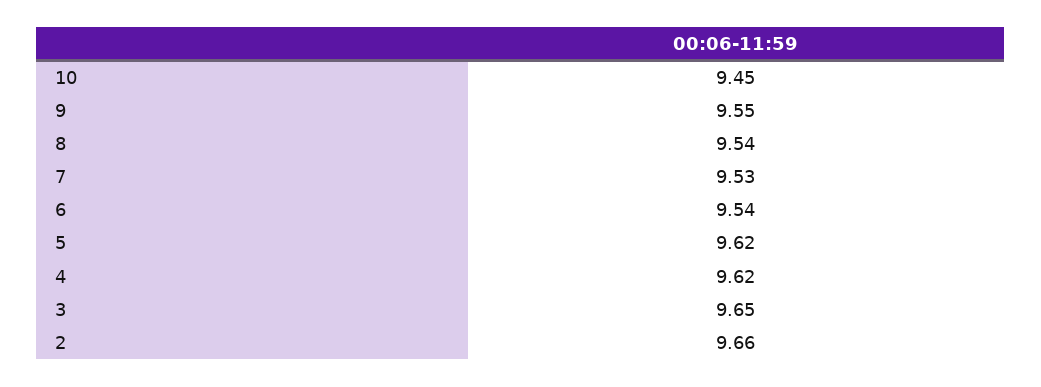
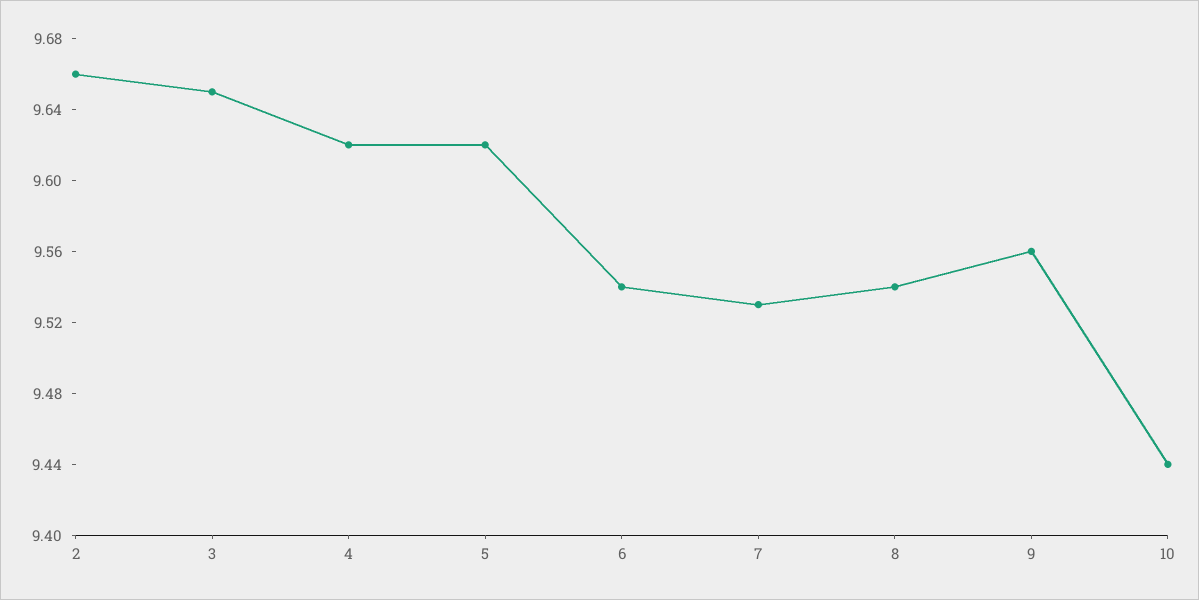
10: 9.45 -> 9.44
9: 9.55 -> 9.56

